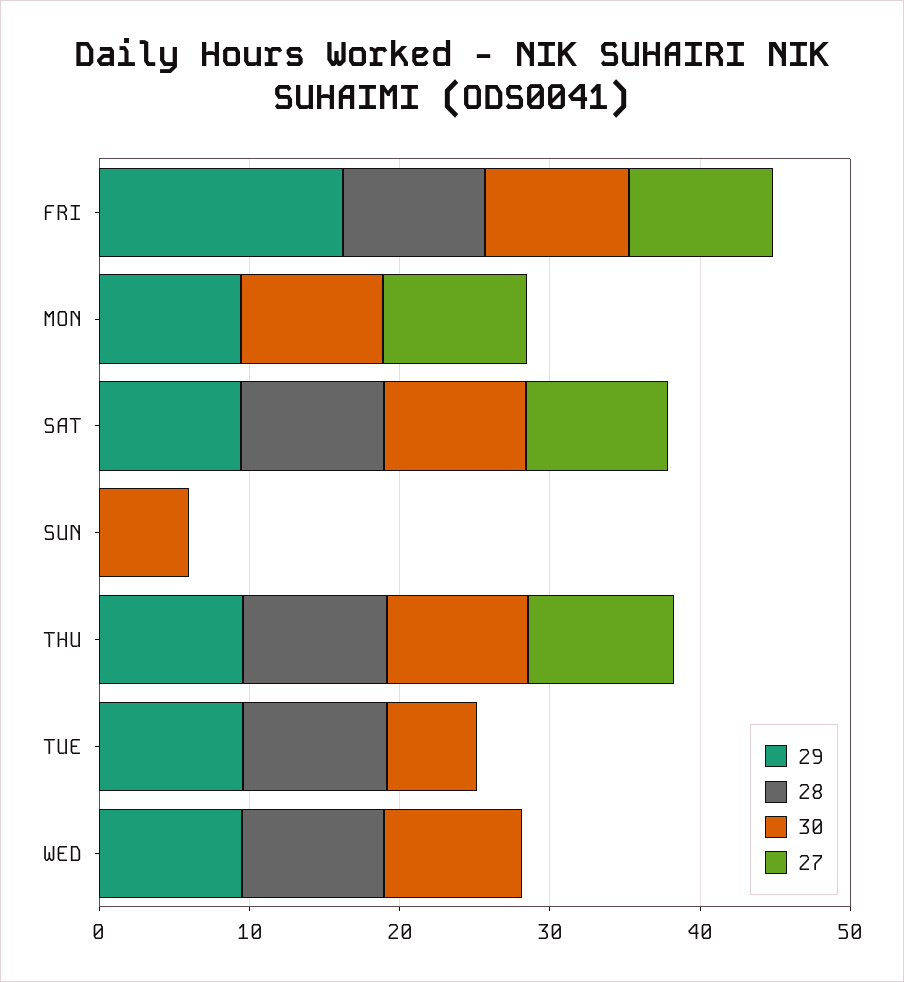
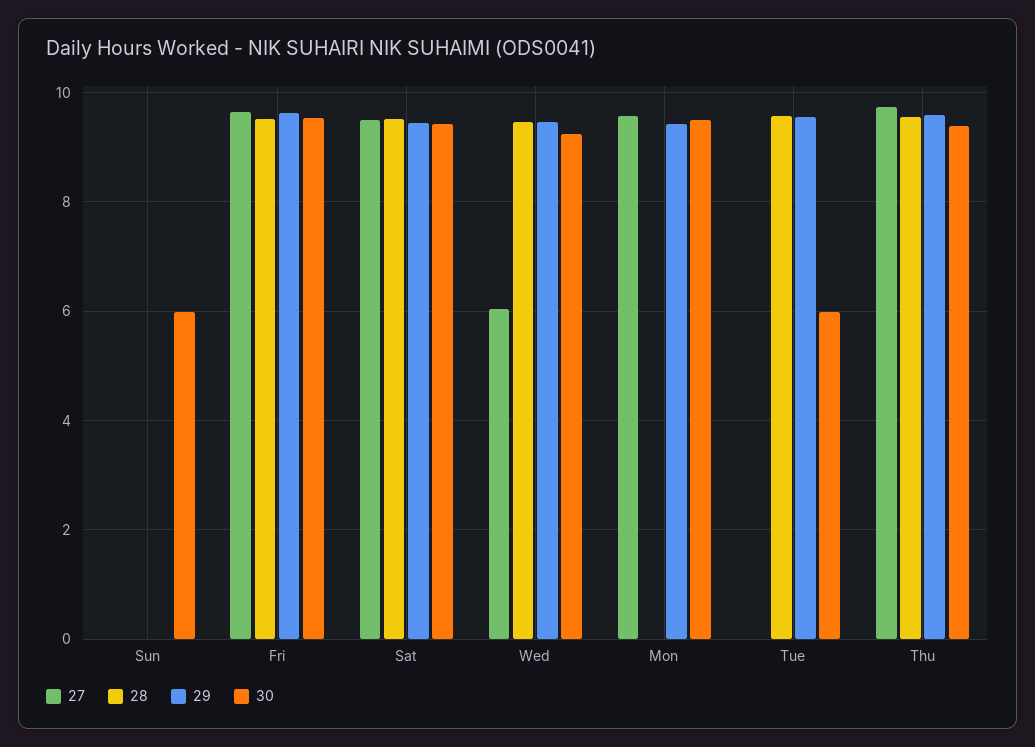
29, FRI: 16 -> 9.6
27, WED: 0 -> 6

